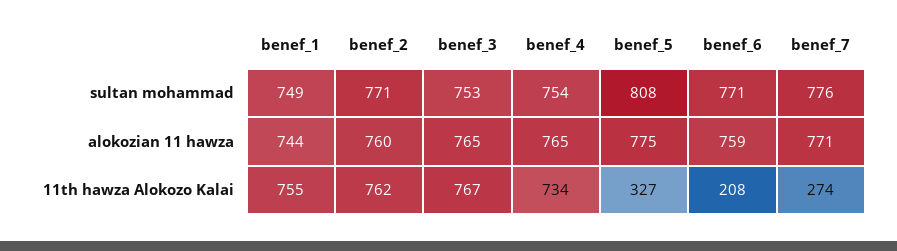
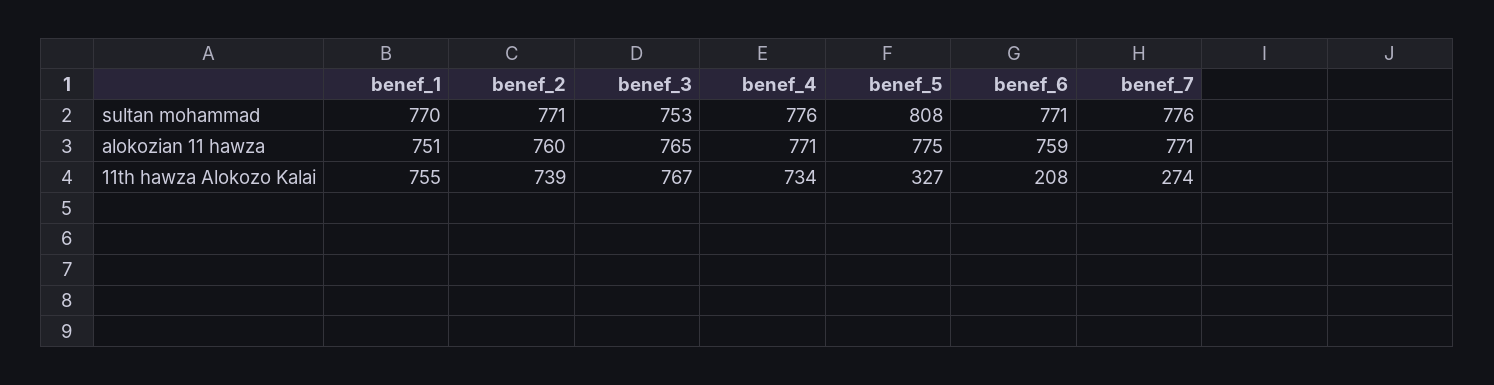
benef_1, sultan mohammad: 749 -> 770
benef_4, sultan mohammad: 754 -> 776
benef_1, alokozian 11 hawza: 744 -> 751
benef_4, alokozian 11 hawza: 765 -> 771
benef_2, 11th hawza Alokozo Kalai: 762 -> 739

